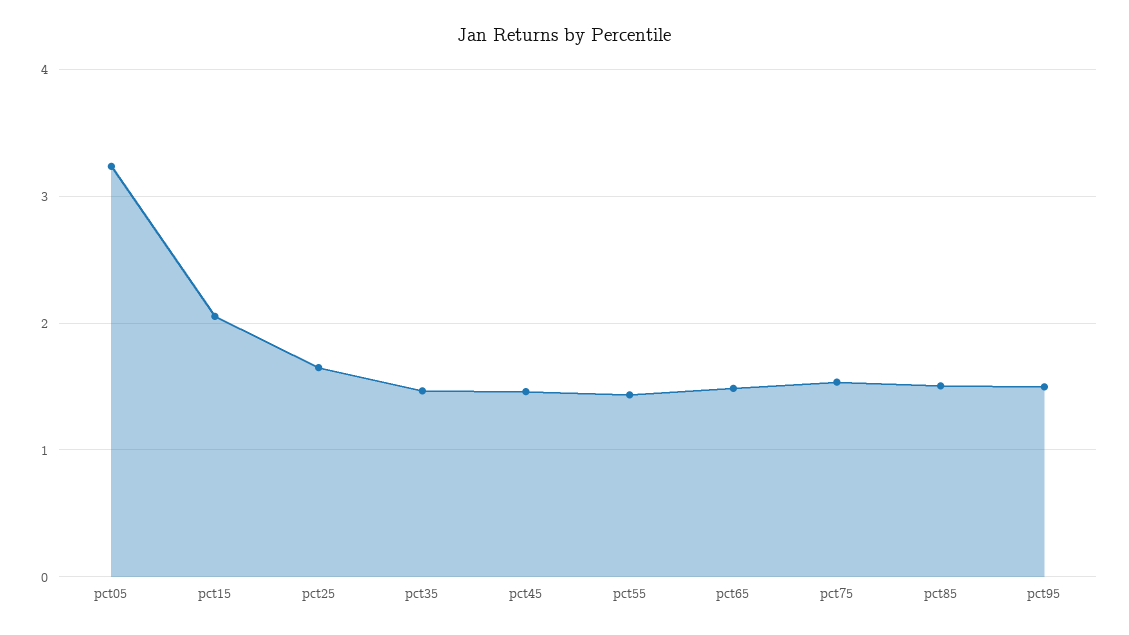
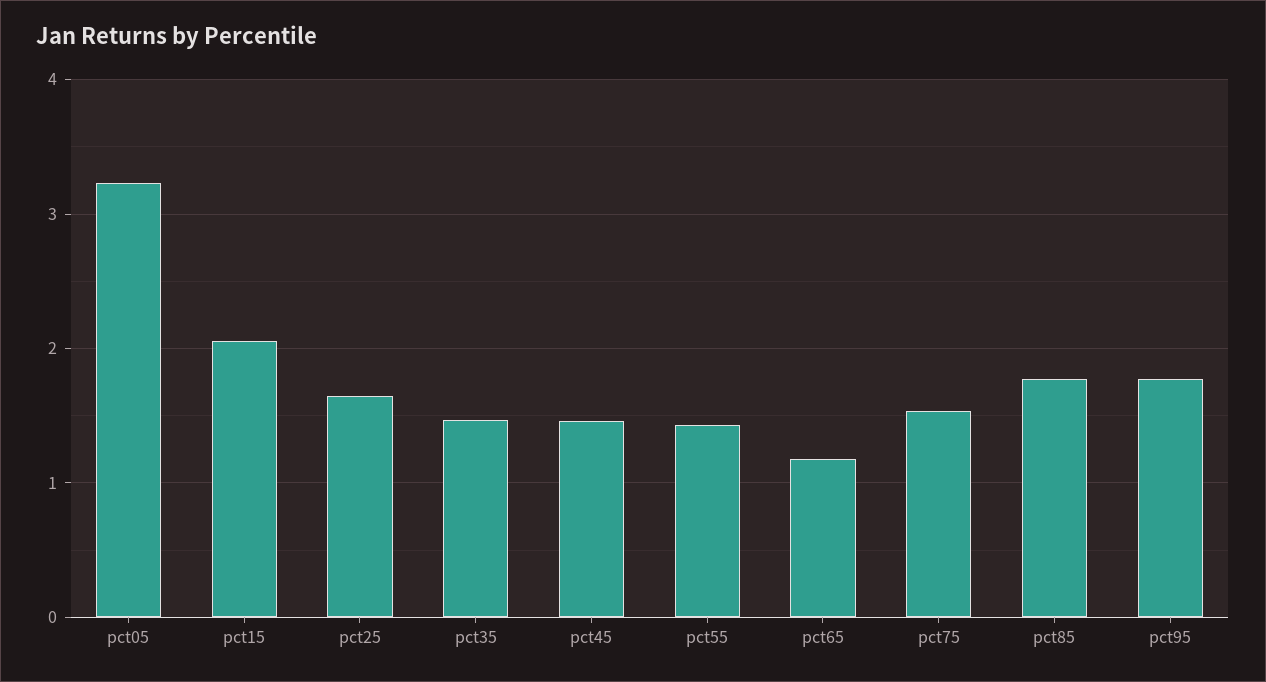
pct65: 1.5 -> 1.2
pct85: 1.5 -> 1.8
pct95: 1.5 -> 1.8

